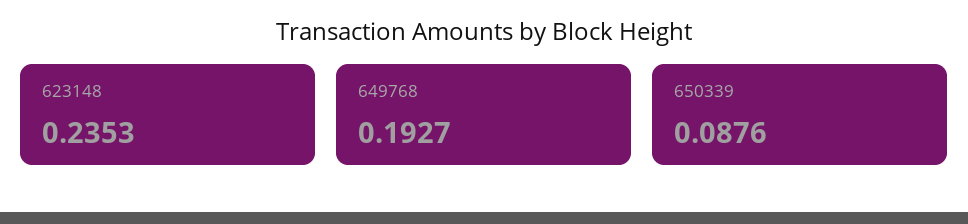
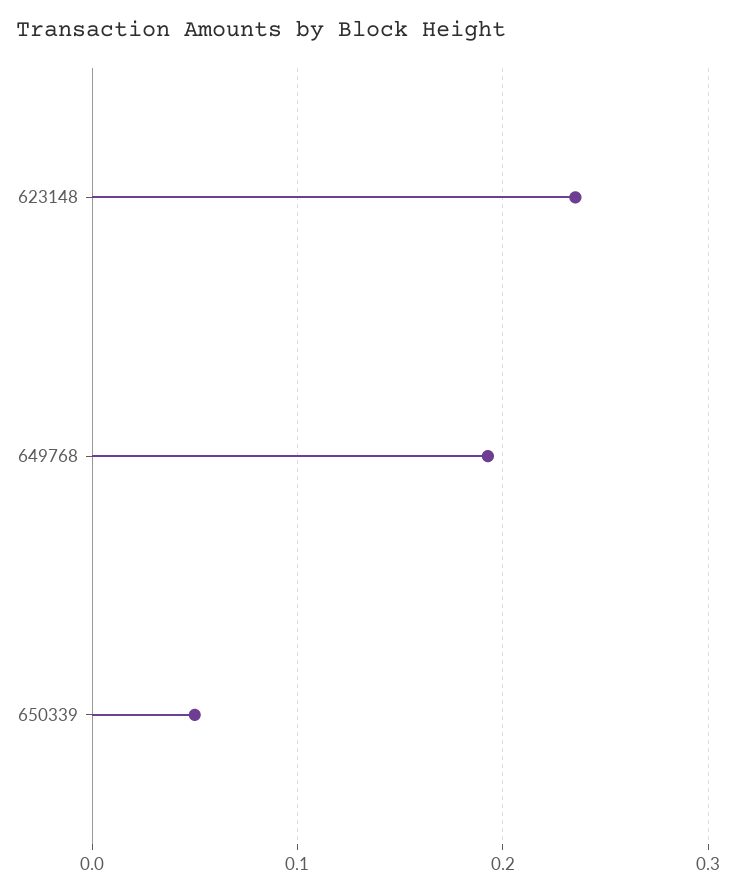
650339: 0.0876 -> 0.05

